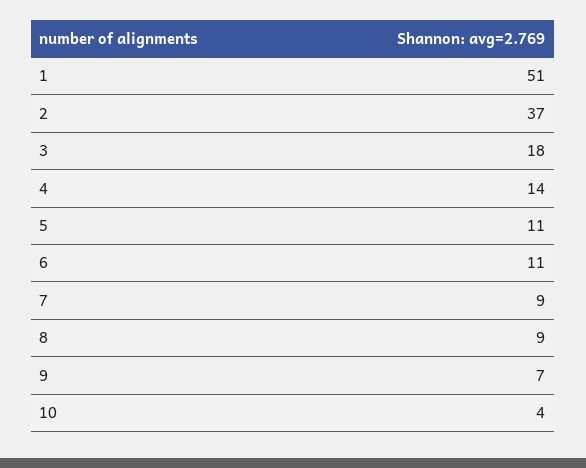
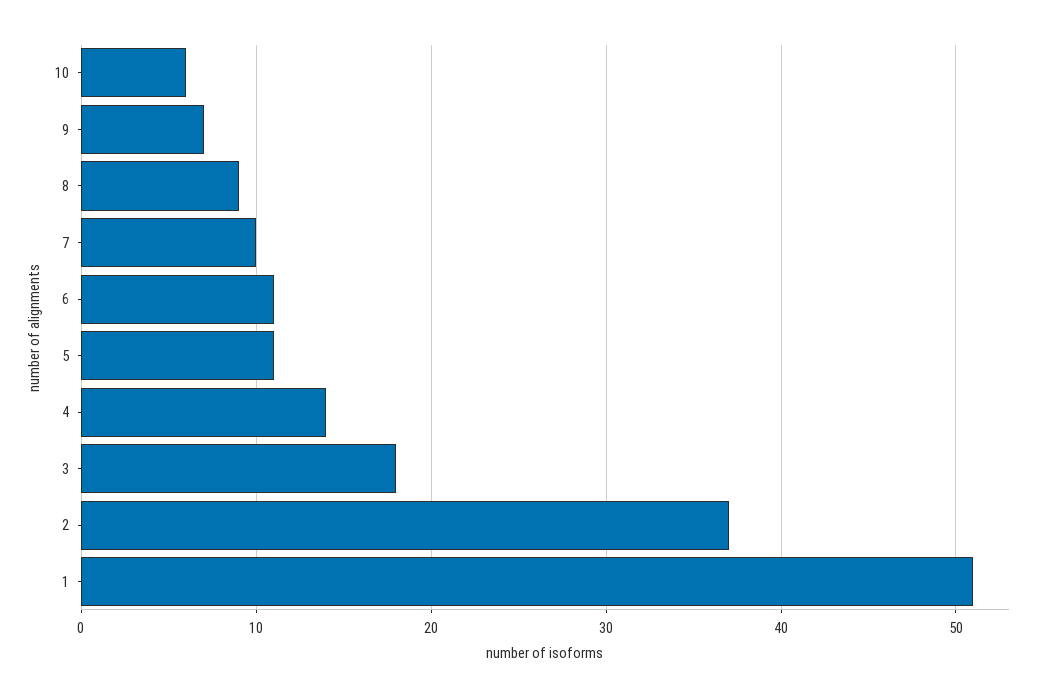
7: 9 -> 10
10: 4 -> 6

